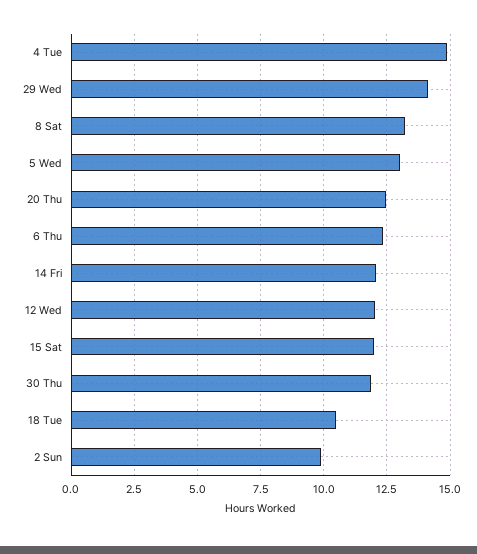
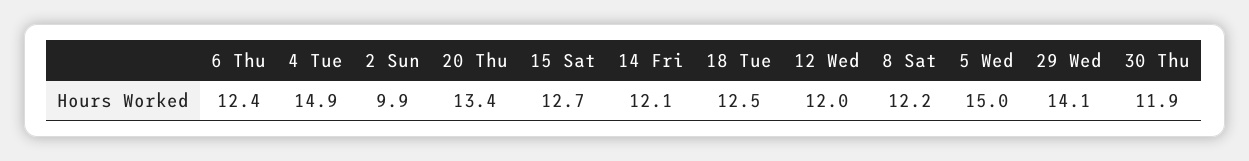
8 Sat: 13.25 -> 12.2
5 Wed: 13 -> 15
20 Thu: 12.5 -> 13.4
15 Sat: 12 -> 12.7
18 Tue: 10.5 -> 12.5

